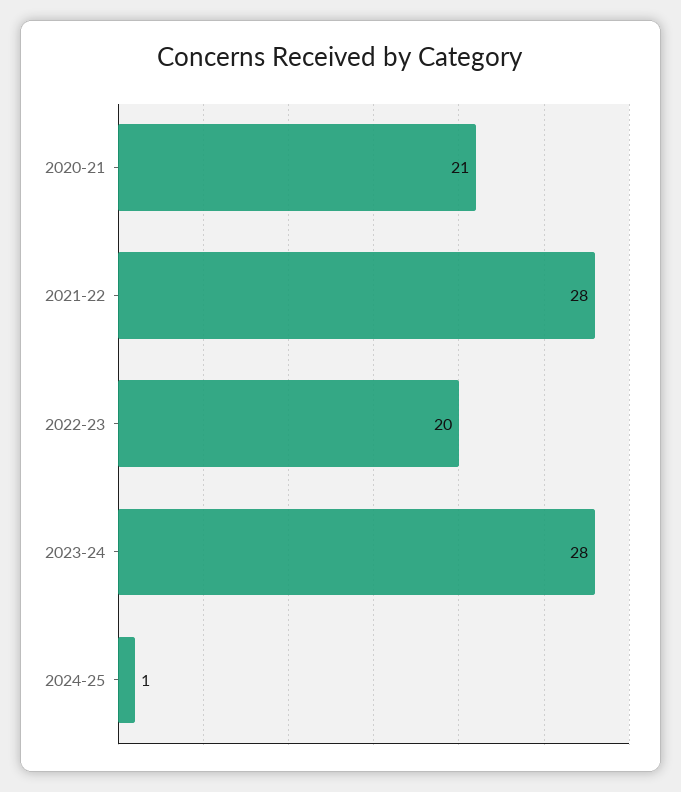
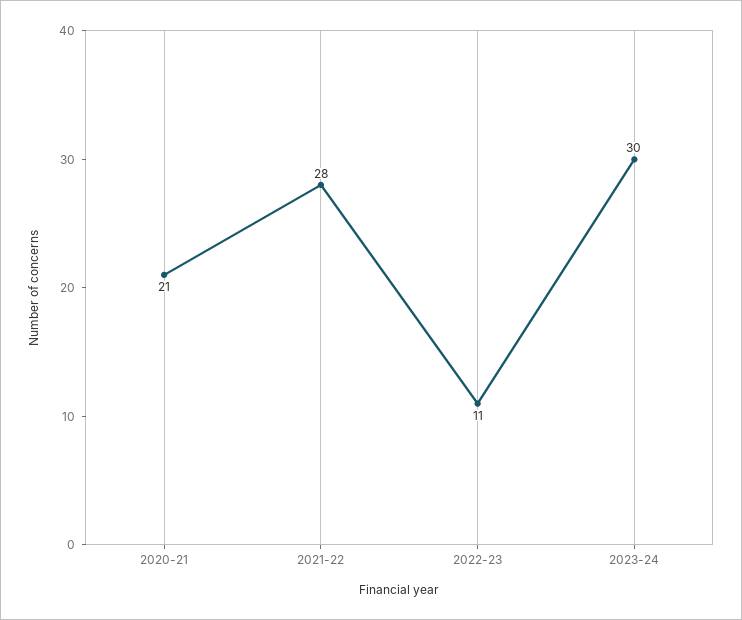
2022-23: 20 -> 11
2023-24: 28 -> 30
2024-25: 1 -> none

